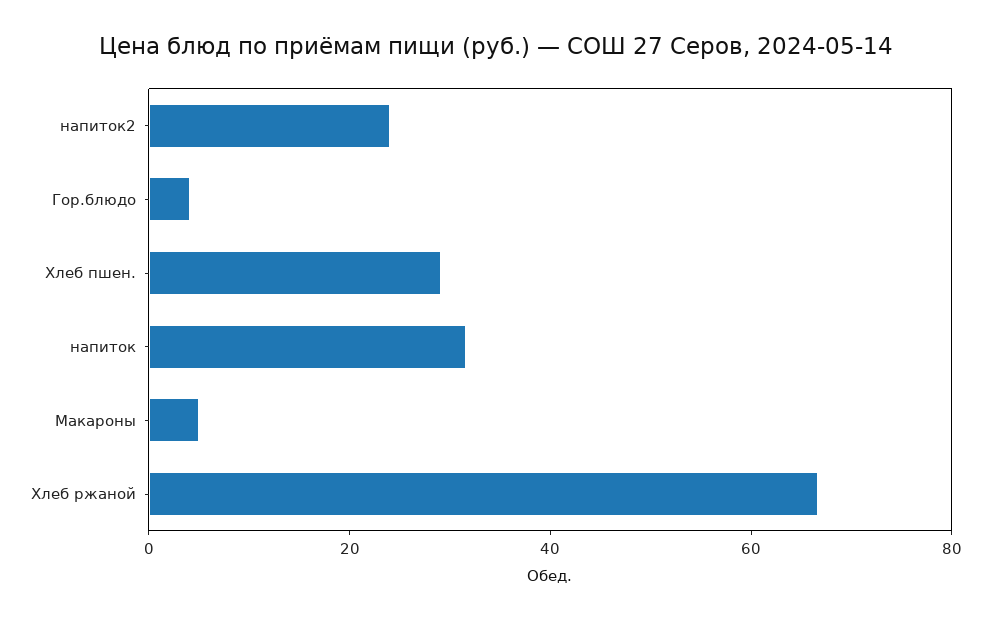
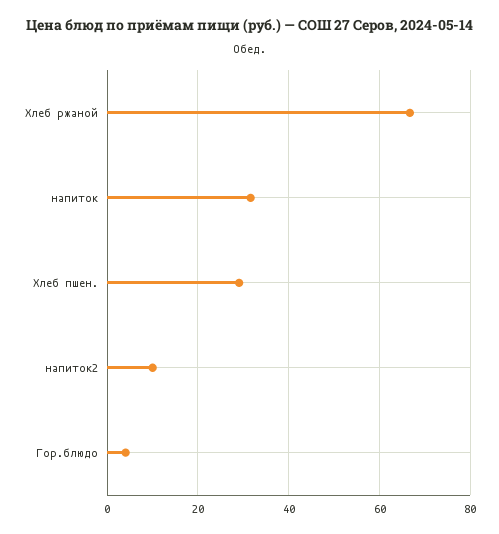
напиток2: 25 -> 10
Макароны: 5 -> none

